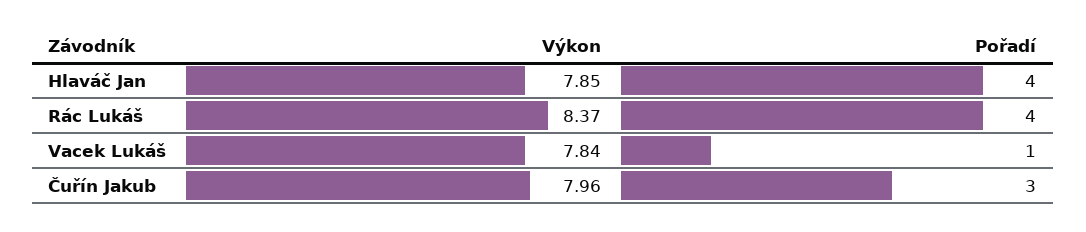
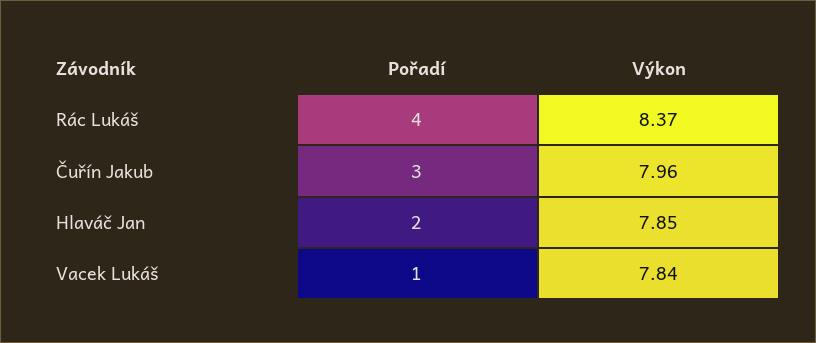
Pořadí, Hlaváč Jan: 4 -> 2

